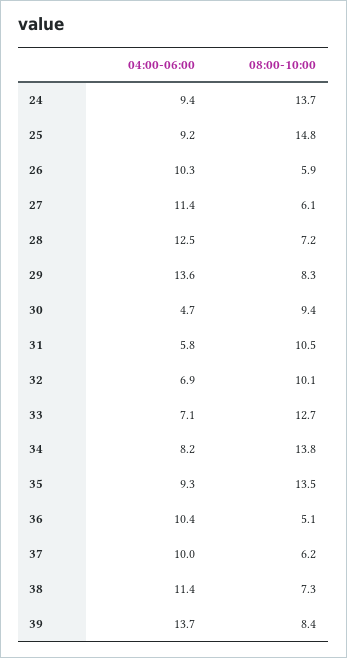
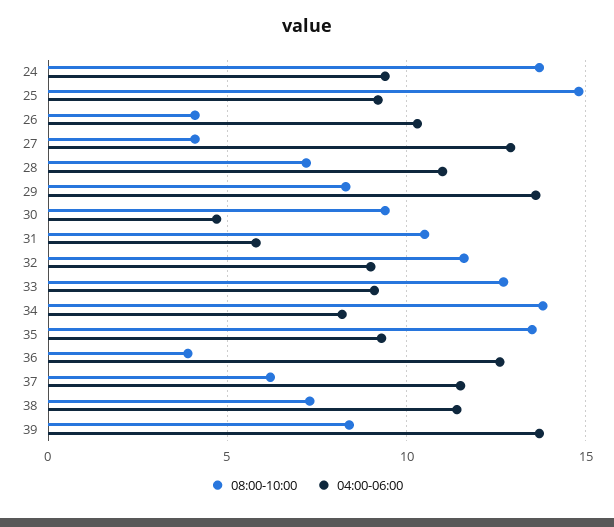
08:00-10:00, 26: 5.9 -> 4
04:00-06:00, 27: 11.4 -> 13
08:00-10:00, 27: 6.1 -> 4
04:00-06:00, 28: 12.5 -> 11
04:00-06:00, 32: 6.9 -> 9
08:00-10:00, 32: 10.1 -> 11.5
04:00-06:00, 33: 7.1 -> 9
04:00-06:00, 36: 10.4 -> 12.5
08:00-10:00, 36: 5.1 -> 4
04:00-06:00, 37: 10 -> 11.5

